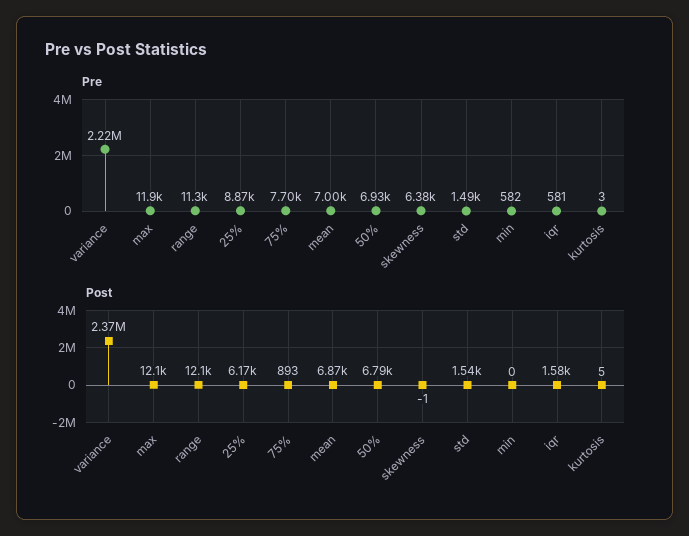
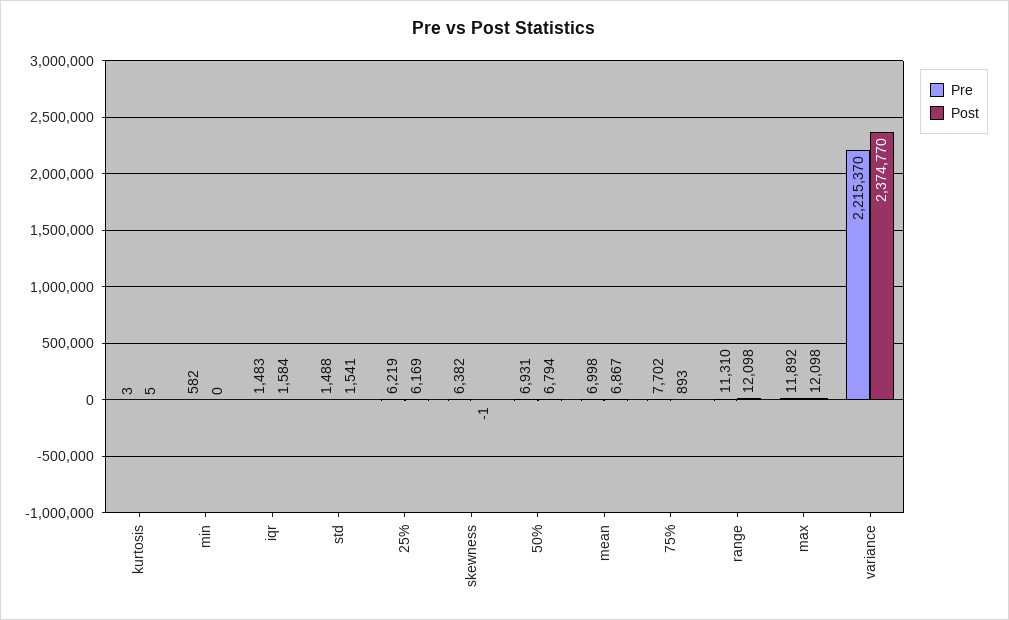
Pre, 25%: 8870 -> 6219
Pre, iqr: 581 -> 1483

